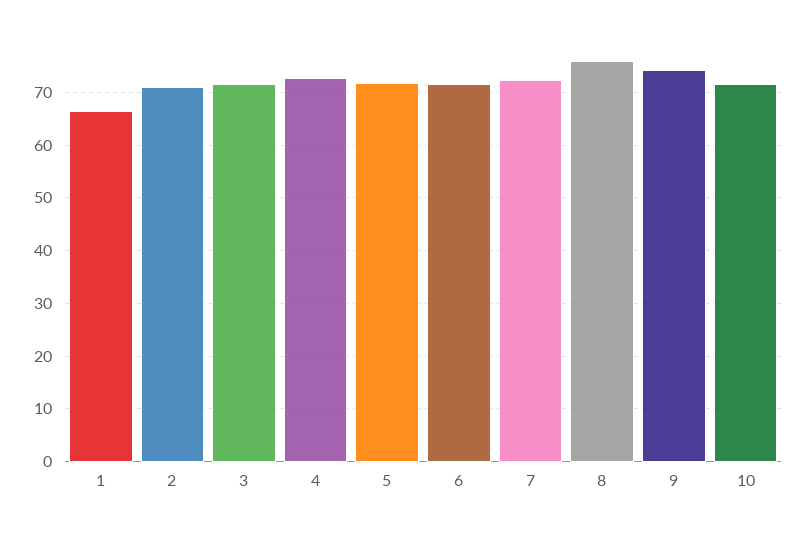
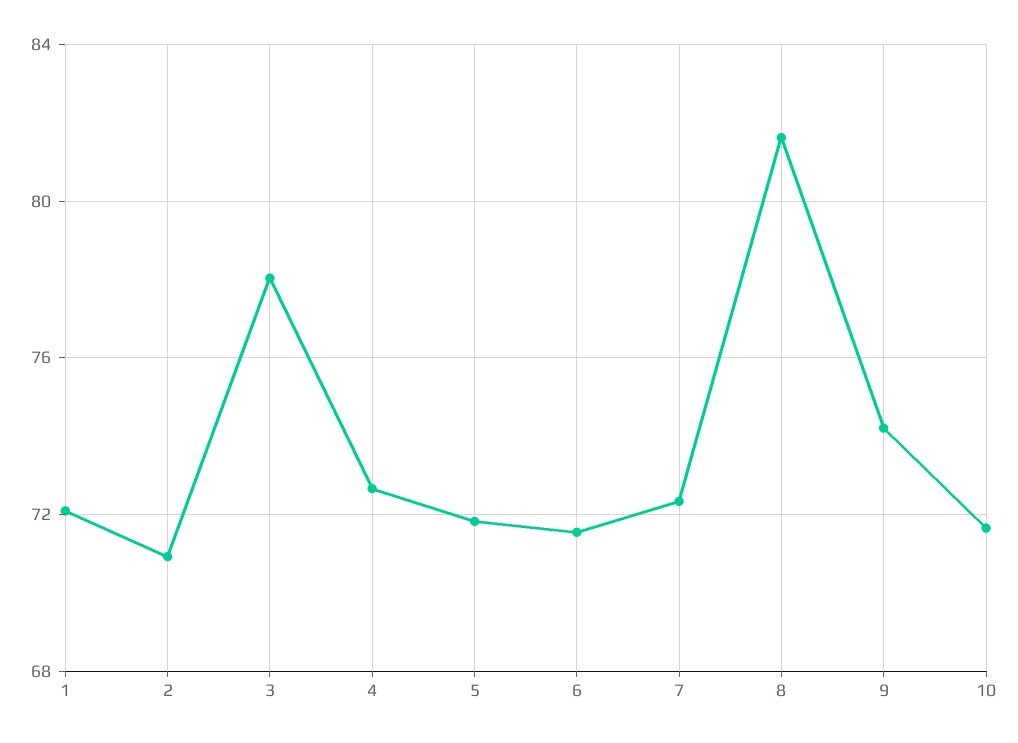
1: 66 -> 72
3: 72 -> 78
8: 76 -> 81.5

